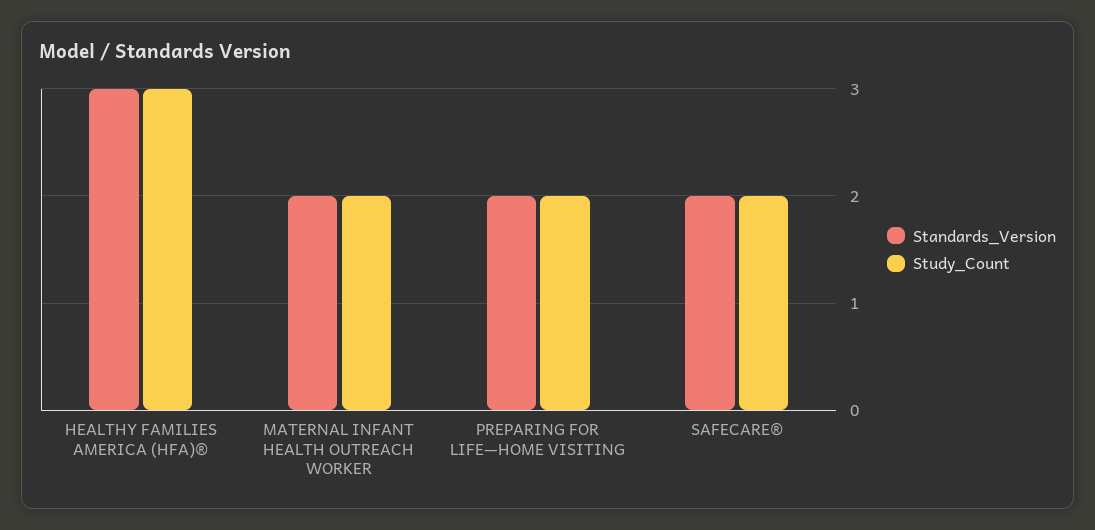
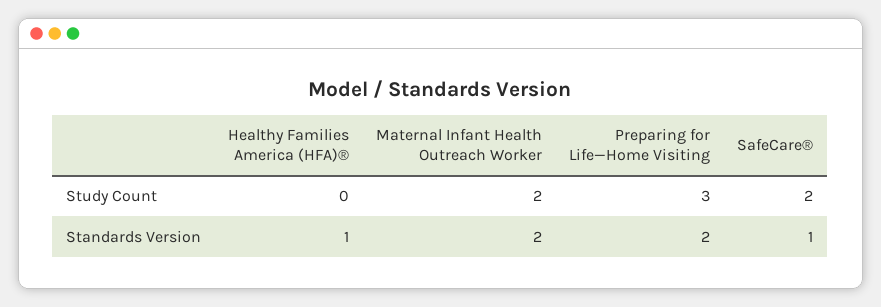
Standards_Version, HEALTHY FAMILIES AMERICA (HFA)®: 3 -> 1
Study_Count, HEALTHY FAMILIES AMERICA (HFA)®: 3 -> 0
Study_Count, PREPARING FOR LIFE—HOME VISITING: 2 -> 3
Standards_Version, SAFECARE®: 2 -> 1

